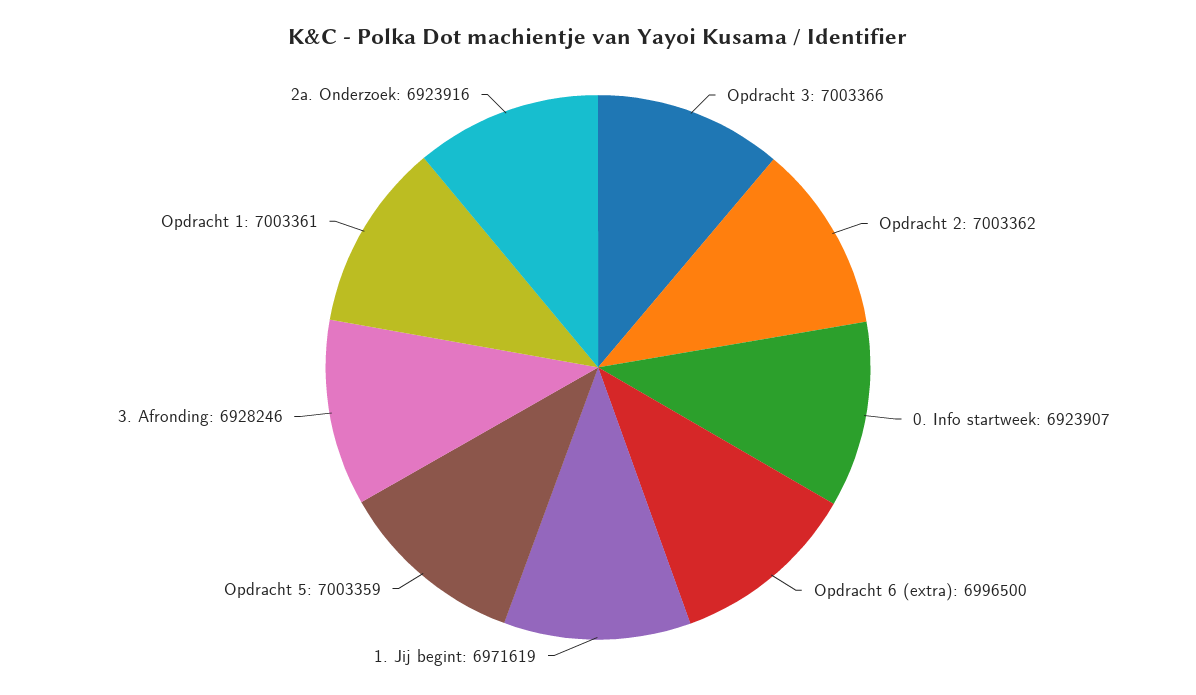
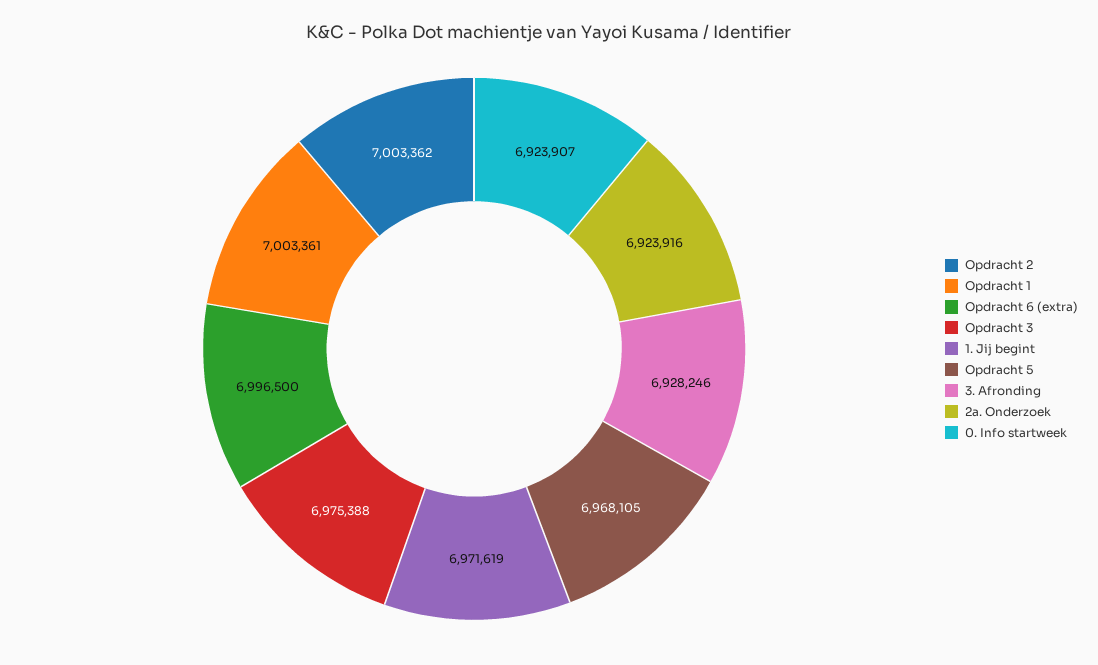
Opdracht 3: 7003366 -> 6975388
Opdracht 5: 7003359 -> 6968105

